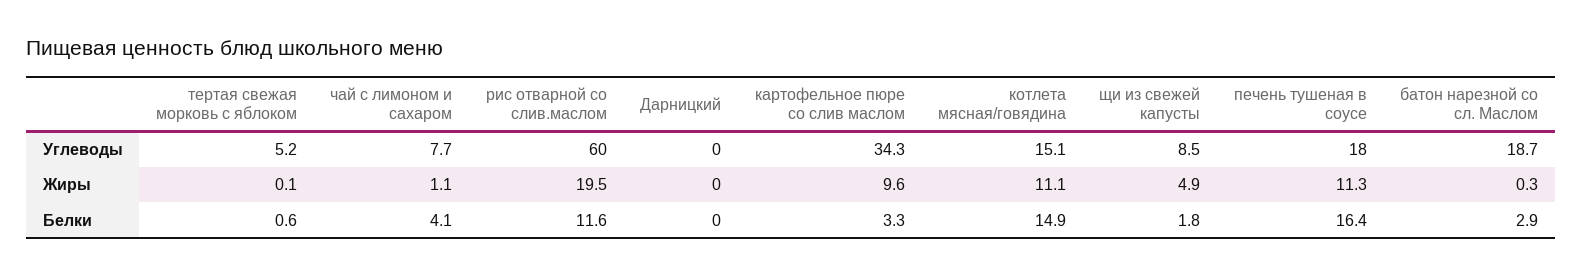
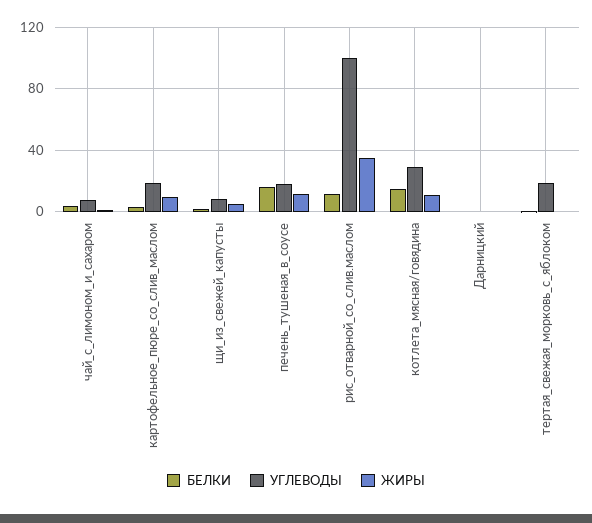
Углеводы, тертая свежая морковь с яблоком: 5.2 -> 20
Углеводы, рис отварной со слив.маслом: 60 -> 100
Углеводы, картофельное пюре со слив маслом: 34.3 -> 20
Углеводы, котлета мясная/говядина: 15.1 -> 30
Углеводы, батон нарезной со сл. Маслом: 18.7 -> none
Жиры, рис отварной со слив.маслом: 19.5 -> 35
Жиры, батон нарезной со сл. Маслом: 0.3 -> none
Белки, батон нарезной со сл. Маслом: 2.9 -> none

